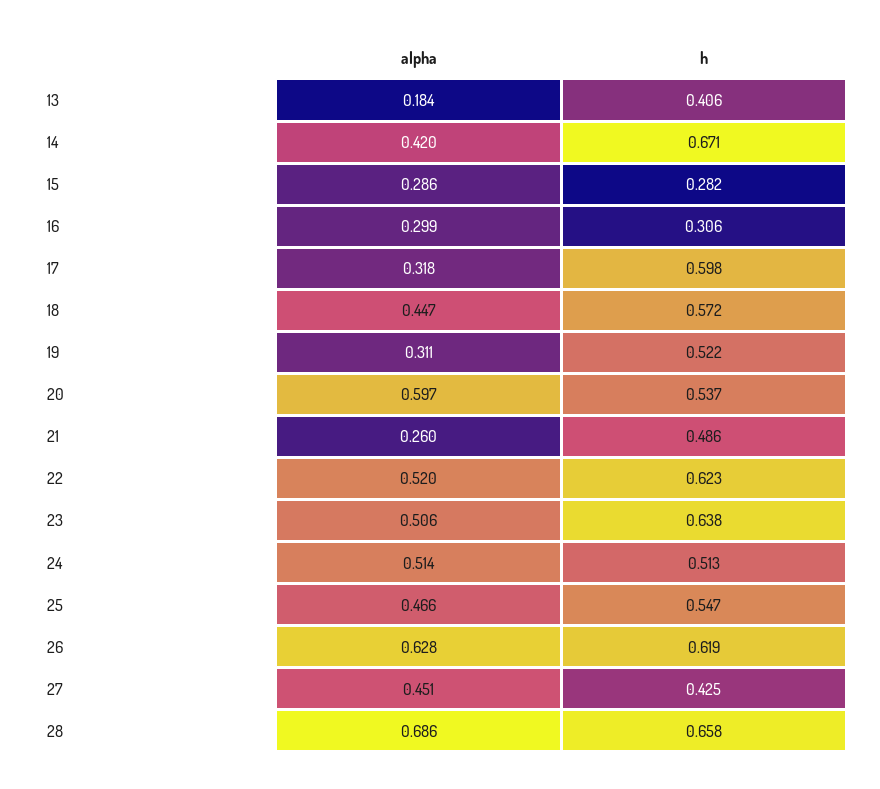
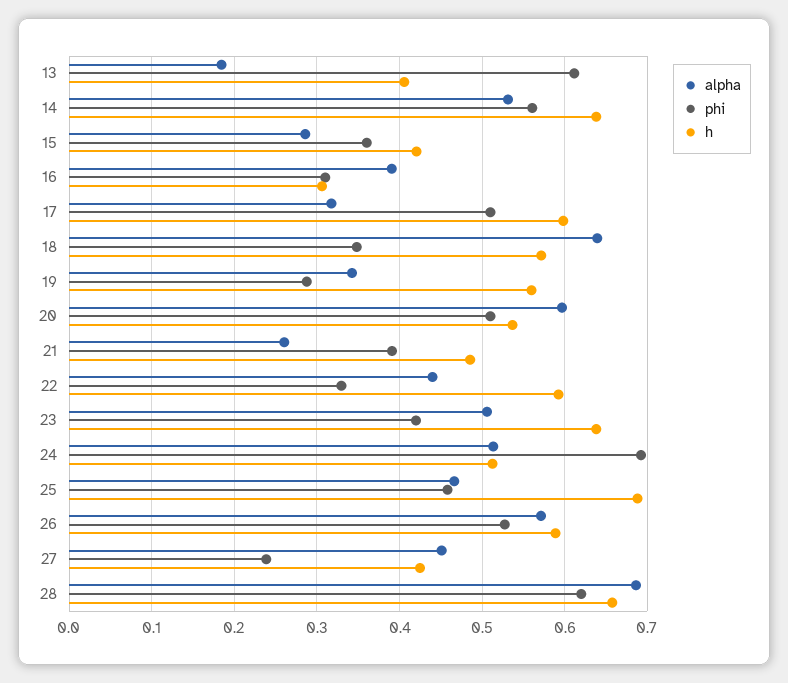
alpha, 14: 0.42 -> 0.53
h, 14: 0.671 -> 0.64
h, 15: 0.282 -> 0.42
alpha, 16: 0.299 -> 0.39
alpha, 18: 0.447 -> 0.64
alpha, 19: 0.311 -> 0.34
h, 19: 0.522 -> 0.56
alpha, 22: 0.52 -> 0.44
h, 22: 0.623 -> 0.59
h, 25: 0.547 -> 0.69
alpha, 26: 0.628 -> 0.57
h, 26: 0.619 -> 0.59
phi, 13: none -> 0.61
phi, 14: none -> 0.56
phi, 15: none -> 0.36
phi, 16: none -> 0.31
phi, 17: none -> 0.51
phi, 18: none -> 0.35
phi, 19: none -> 0.29
phi, 20: none -> 0.51
phi, 21: none -> 0.39
phi, 22: none -> 0.33
phi, 23: none -> 0.42
phi, 24: none -> 0.69
phi, 25: none -> 0.46
phi, 26: none -> 0.53
phi, 27: none -> 0.24
phi, 28: none -> 0.62

